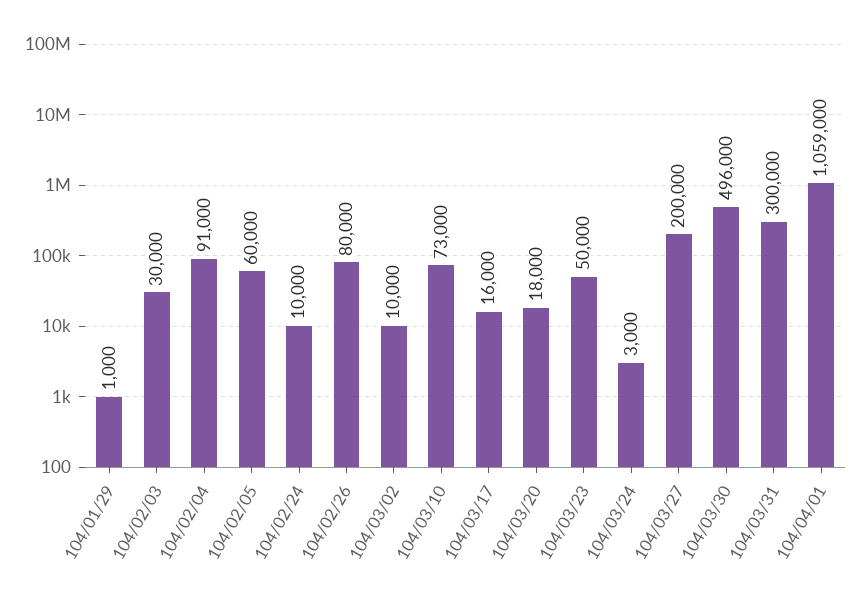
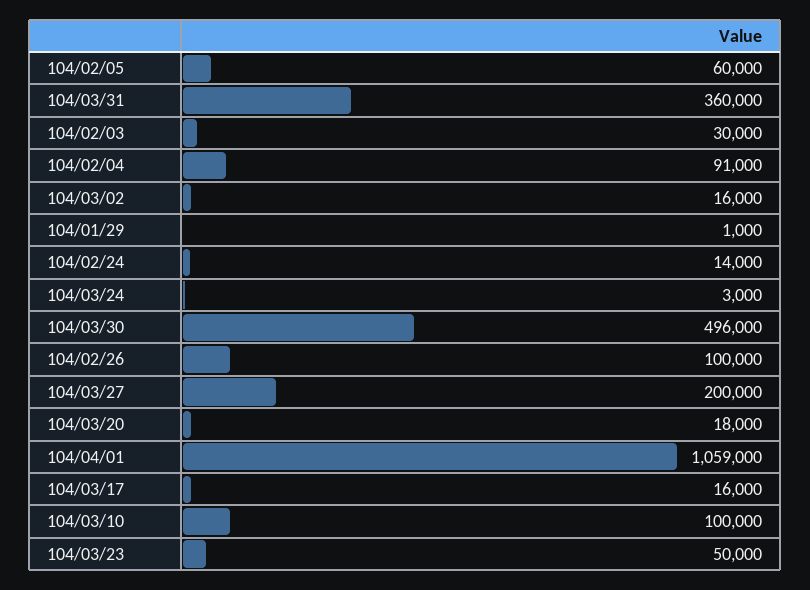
104/02/24: 10000 -> 14000
104/02/26: 80000 -> 100000
104/03/02: 10000 -> 16000
104/03/10: 73000 -> 100000
104/03/31: 300000 -> 360000

